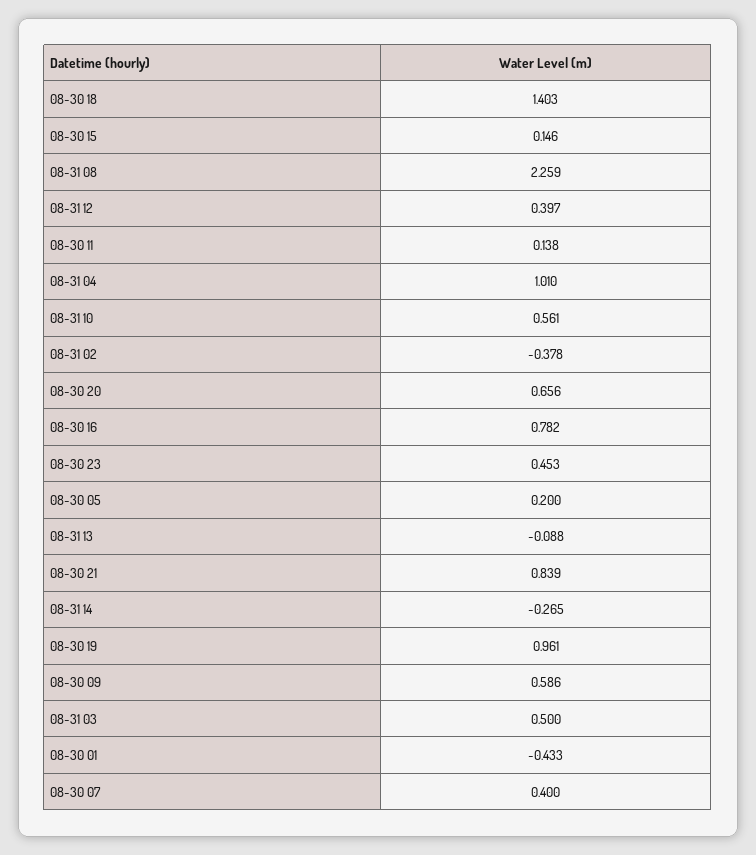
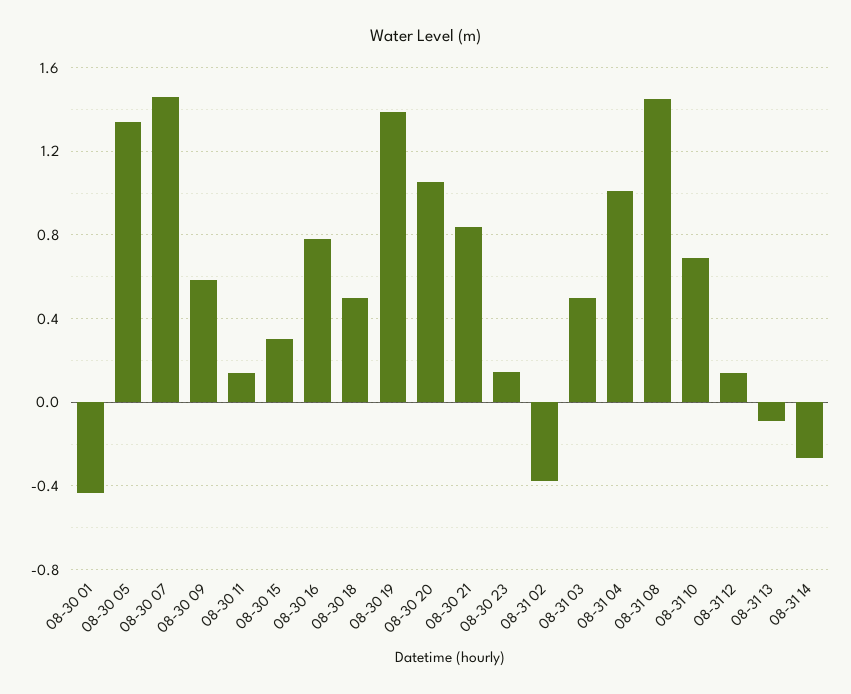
08-30 18: 1.403 -> 0.5
08-30 15: 0.146 -> 0.3
08-31 08: 2.259 -> 1.45
08-31 12: 0.397 -> 0.15
08-31 10: 0.561 -> 0.7
08-30 20: 0.656 -> 1.05
08-30 23: 0.453 -> 0.15
08-30 05: 0.2 -> 1.35
08-30 19: 0.961 -> 1.4
08-30 07: 0.4 -> 1.45

